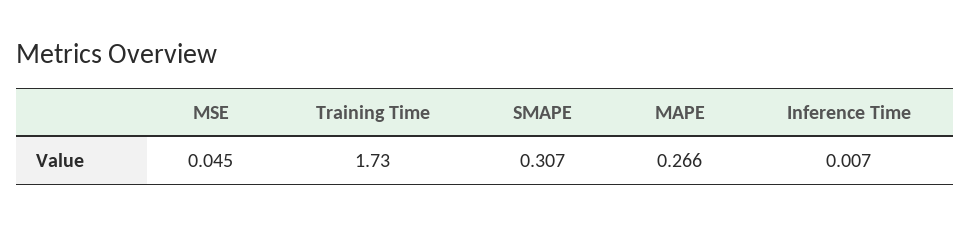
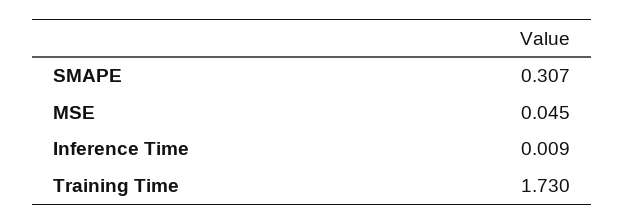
MAPE: 0.266 -> none
Inference Time: 0.007 -> 0.009

